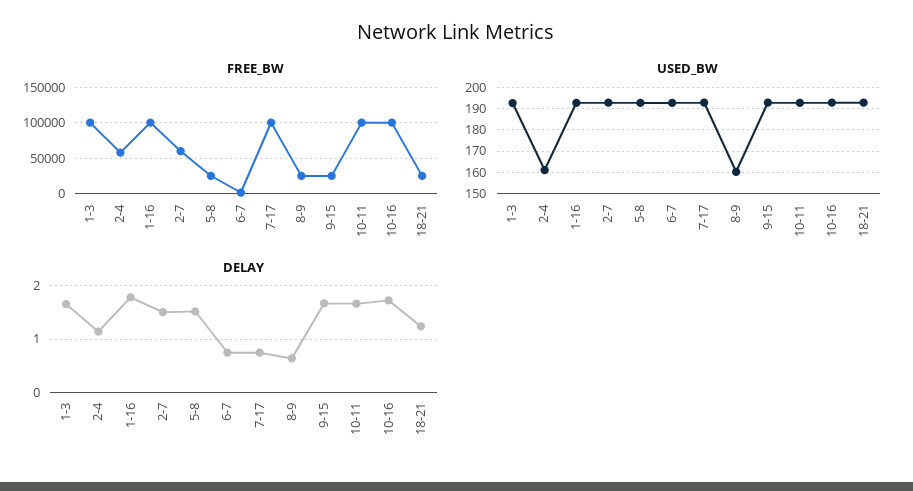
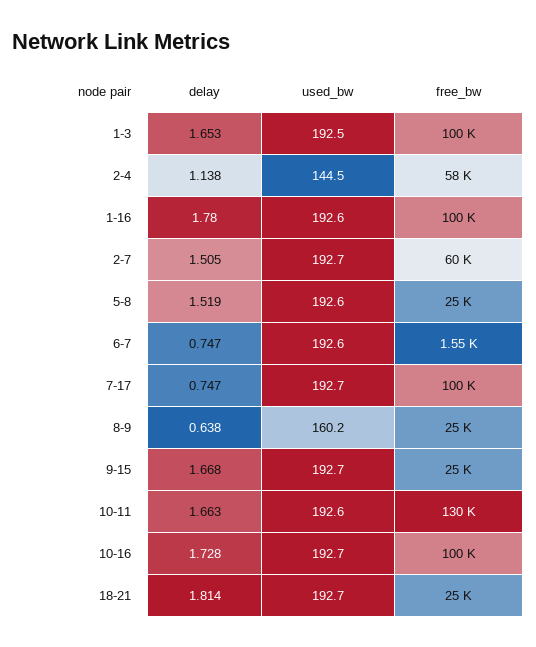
FREE_BW, 10-11: 100000 -> 130000
USED_BW, 2-4: 160 -> 144.5
DELAY, 18-21: 1.2 -> 1.814

